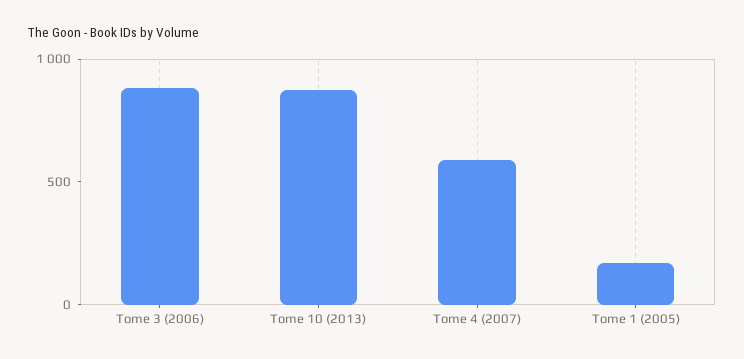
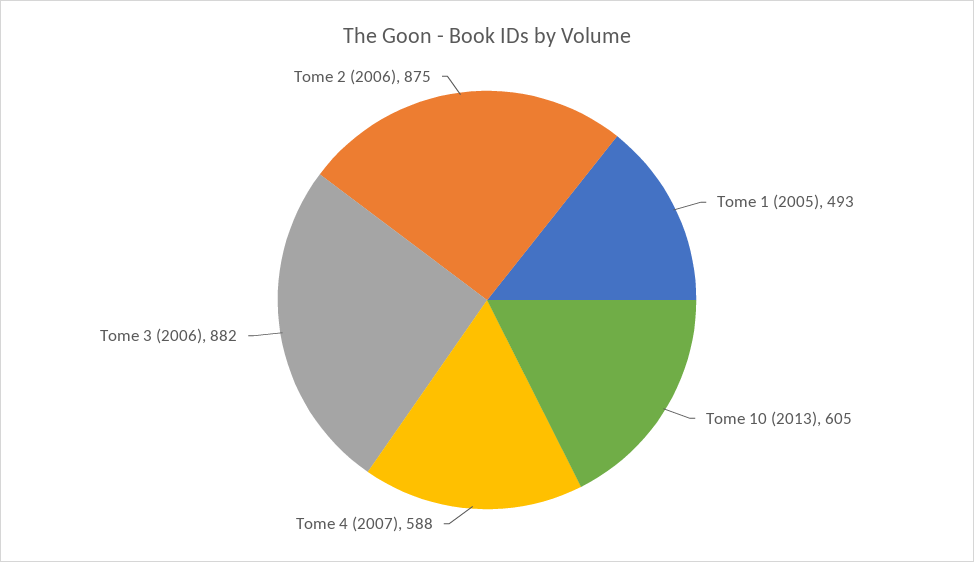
Tome 10 (2013): 900 -> 605
Tome 1 (2005): 200 -> 493
Tome 2 (2006): none -> 875

